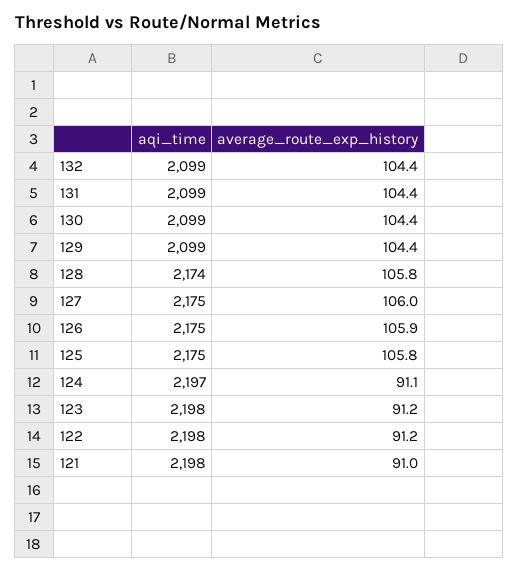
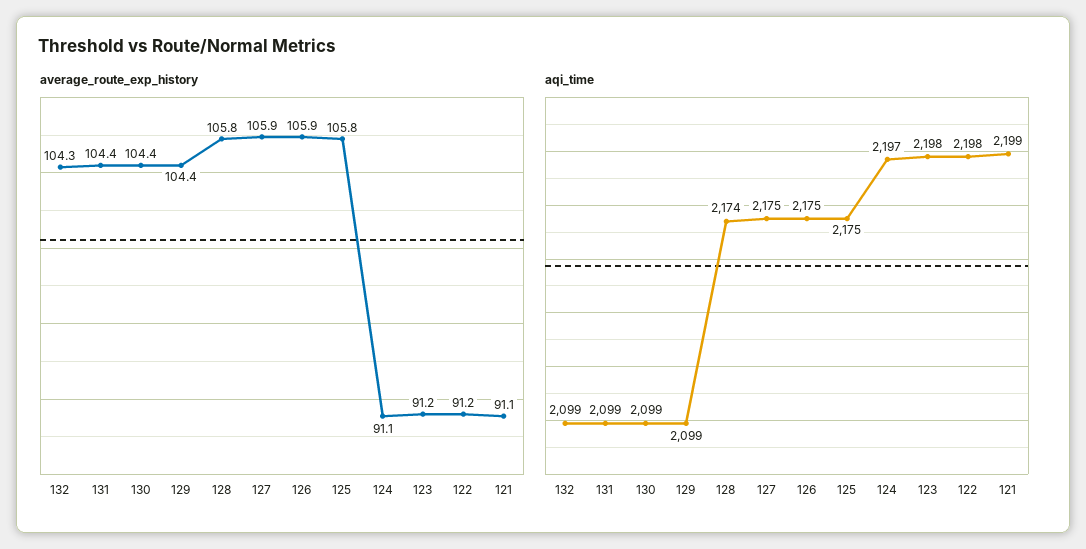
average_route_exp_history, 132: 104.4 -> 104.3
average_route_exp_history, 127: 106 -> 105.9
aqi_time, 121: 2198 -> 2199
average_route_exp_history, 121: 91 -> 91.1

